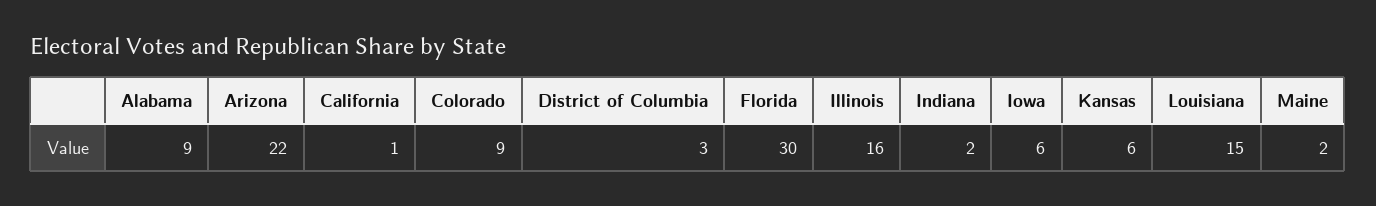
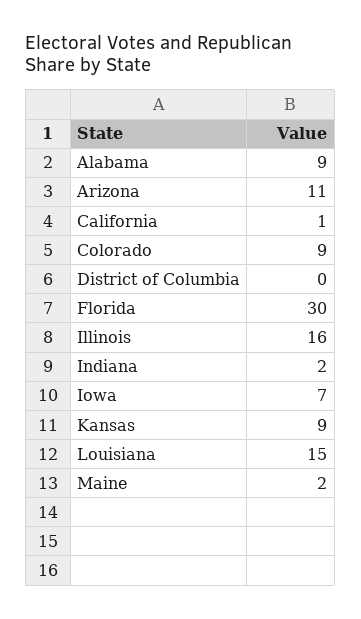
Arizona: 22 -> 11
District of Columbia: 3 -> 0
Iowa: 6 -> 7
Kansas: 6 -> 9

